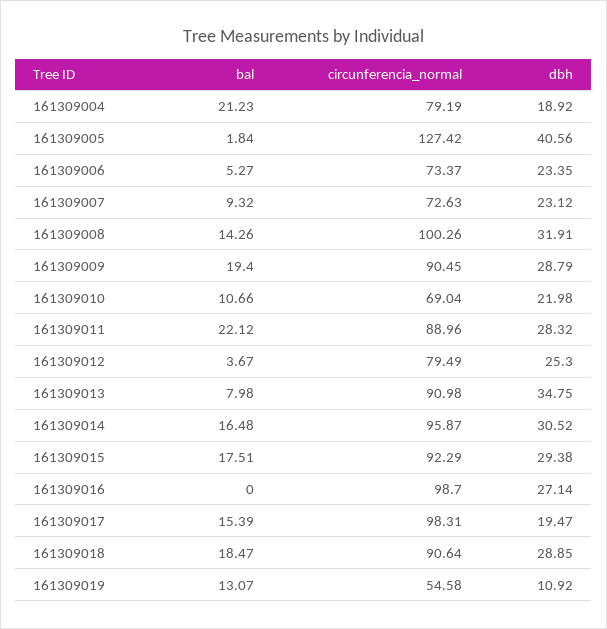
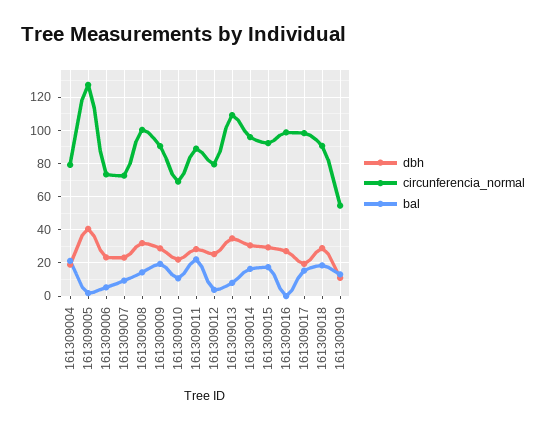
circunferencia_normal, 161309013: 90.98 -> 110

